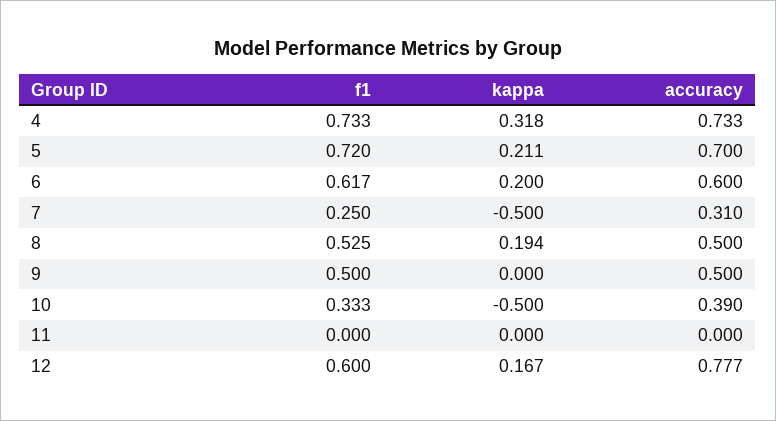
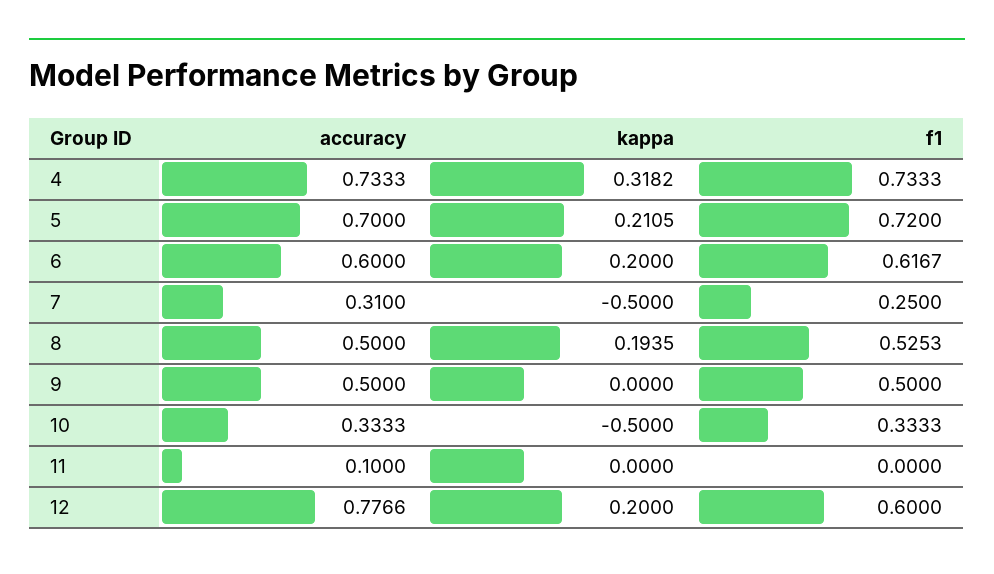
accuracy, 10: 0.39 -> 0.3333
accuracy, 11: 0 -> 0.1
kappa, 12: 0.167 -> 0.2

